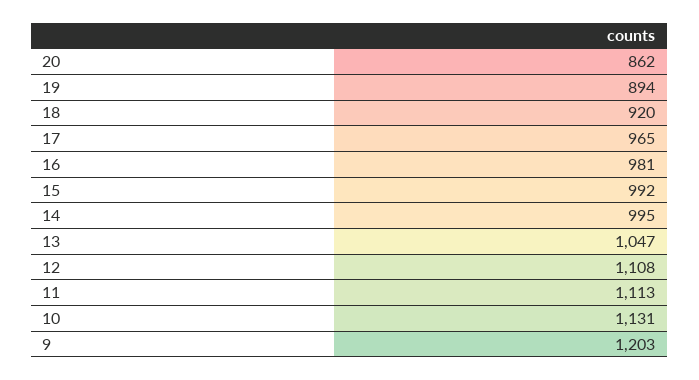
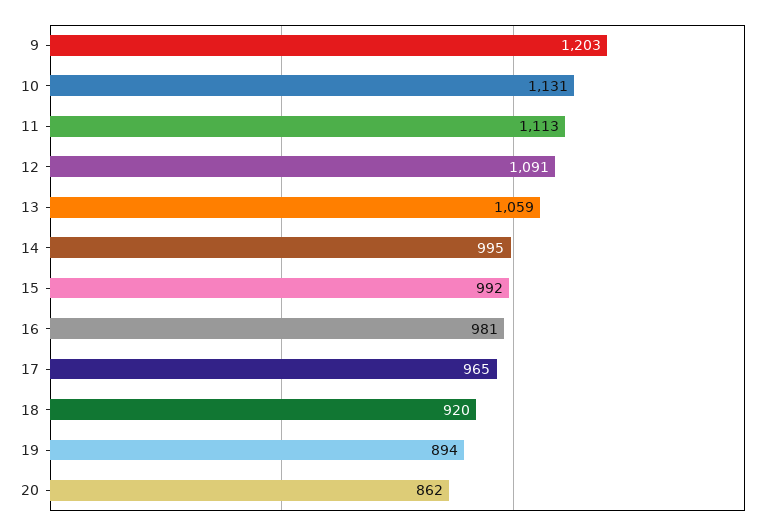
13: 1047 -> 1059
12: 1108 -> 1091

